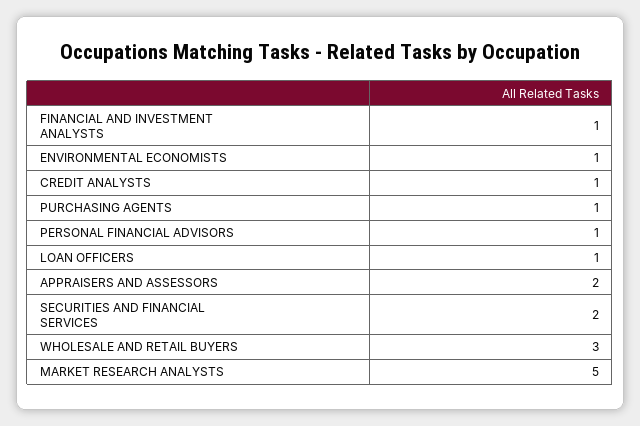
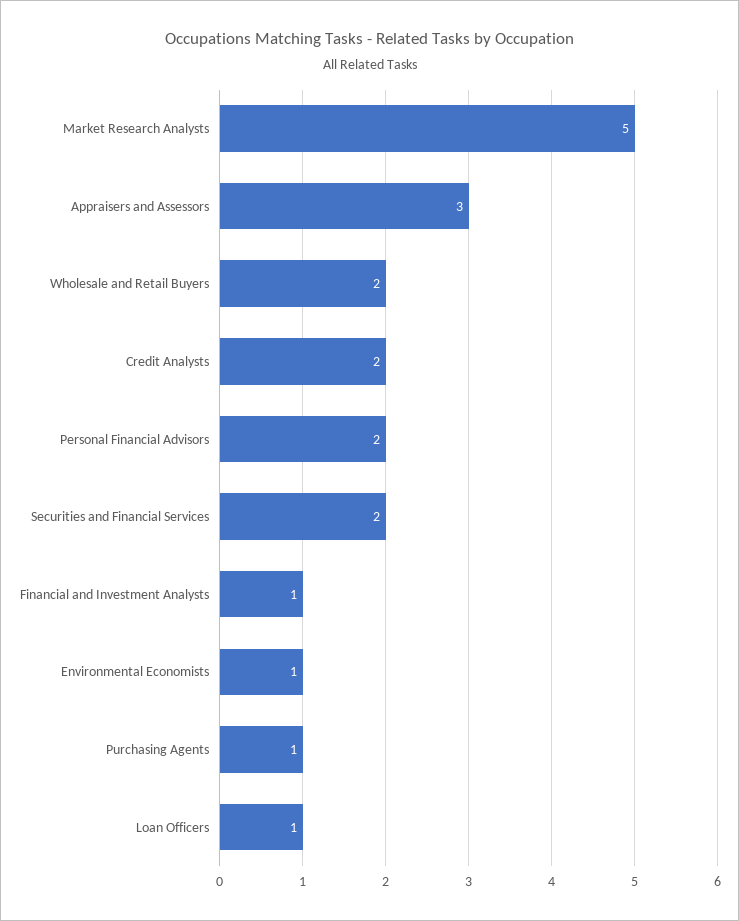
CREDIT ANALYSTS: 1 -> 2
PERSONAL FINANCIAL ADVISORS: 1 -> 2
APPRAISERS AND ASSESSORS: 2 -> 3
WHOLESALE AND RETAIL BUYERS: 3 -> 2

